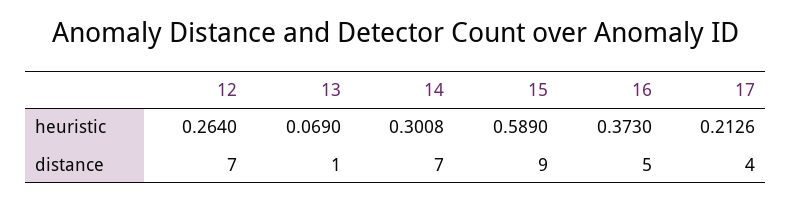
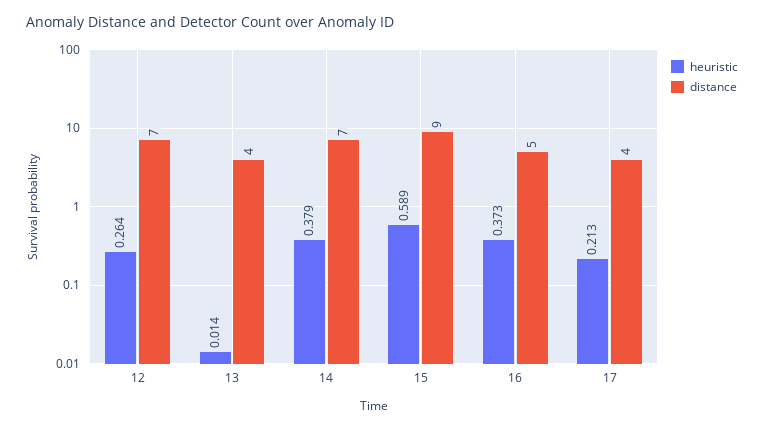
heuristic, 13: 0.069 -> 0.014
heuristic, 14: 0.3008 -> 0.379
distance, 13: 1 -> 4

